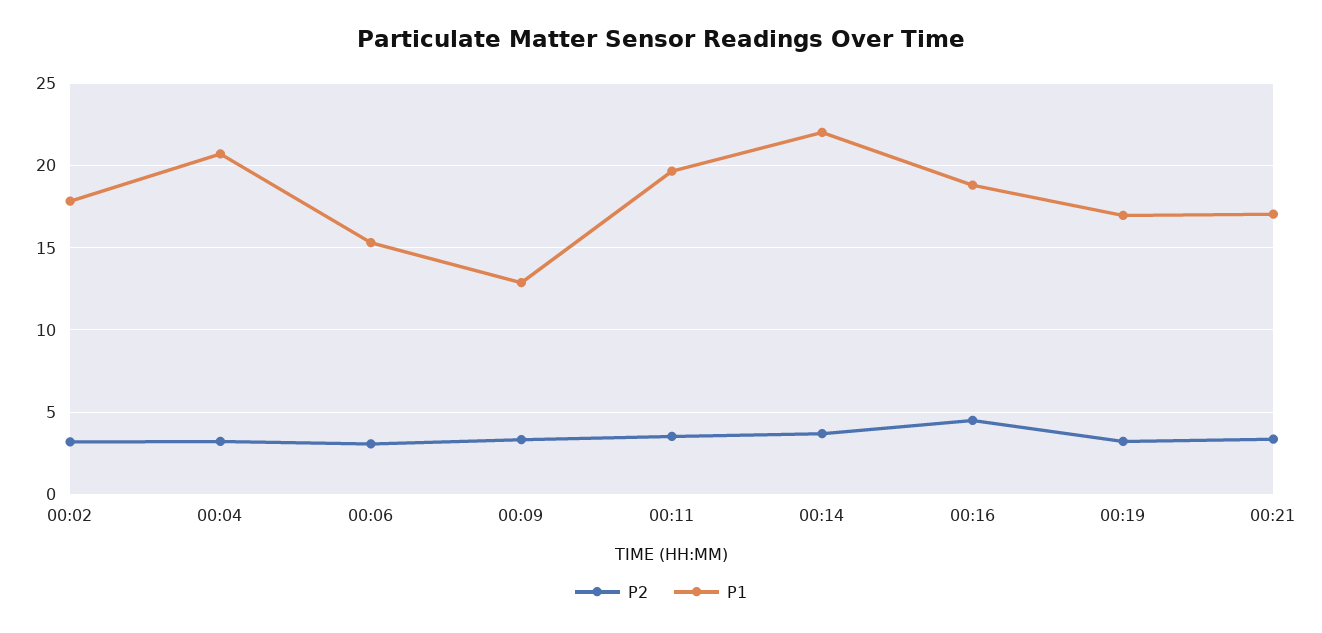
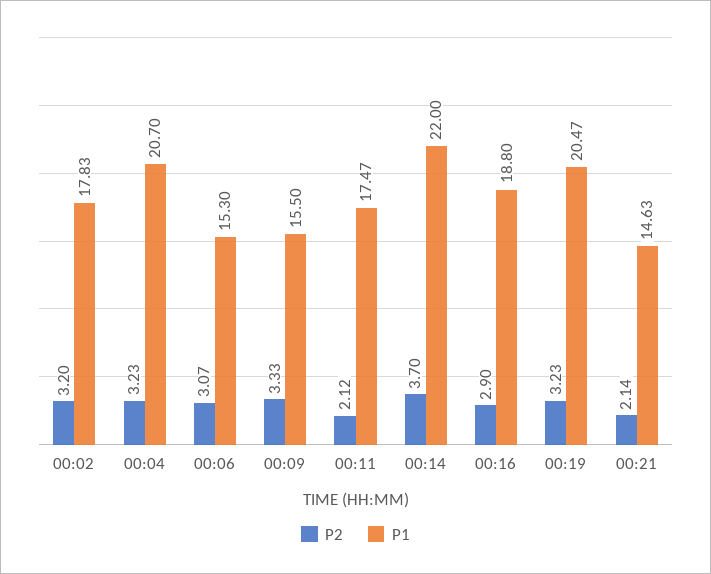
P1, 00:09: 13 -> 15.5
P2, 00:11: 3.5 -> 2.12
P1, 00:11: 19.5 -> 17.47
P2, 00:16: 4.5 -> 2.9
P1, 00:19: 17 -> 20.47
P2, 00:21: 3.5 -> 2.14
P1, 00:21: 17 -> 14.63

